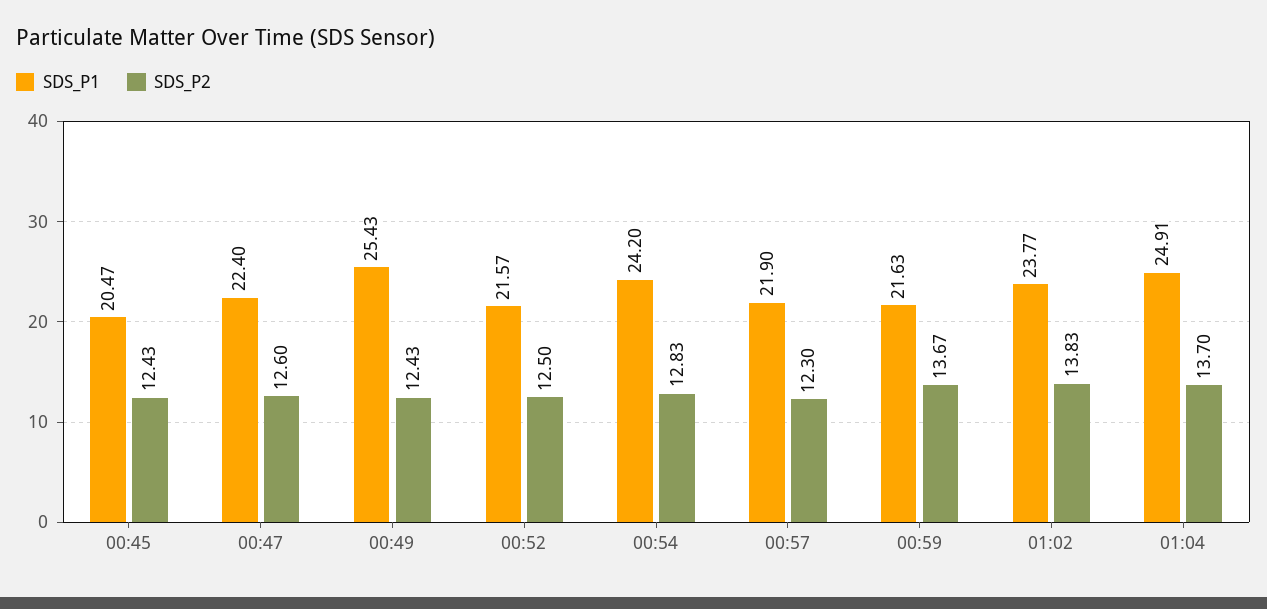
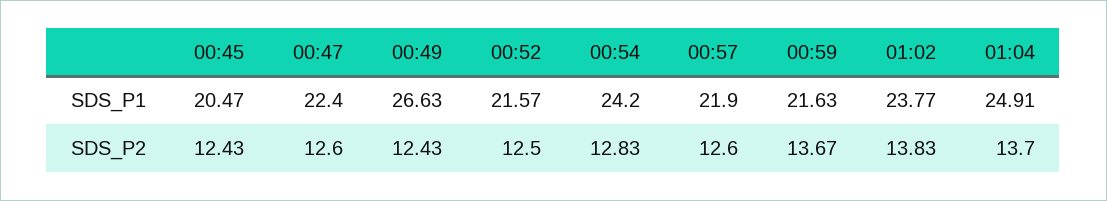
SDS_P1, 00:49: 25.43 -> 26.63
SDS_P2, 00:57: 12.3 -> 12.6

